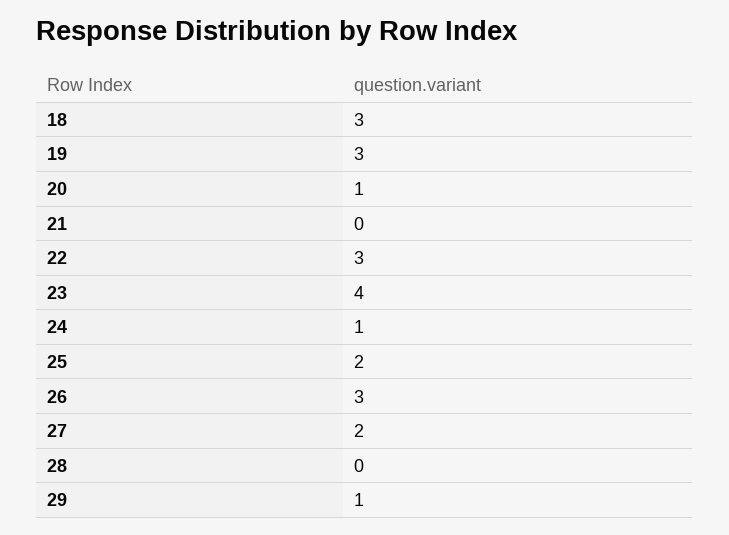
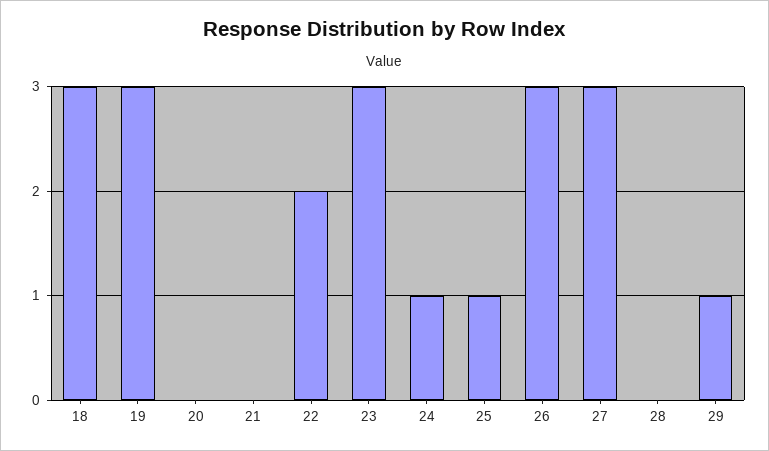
20: 1 -> 0
22: 3 -> 2
23: 4 -> 3
25: 2 -> 1
27: 2 -> 3

